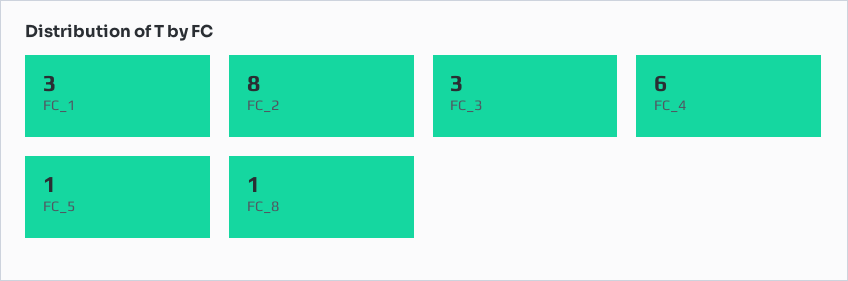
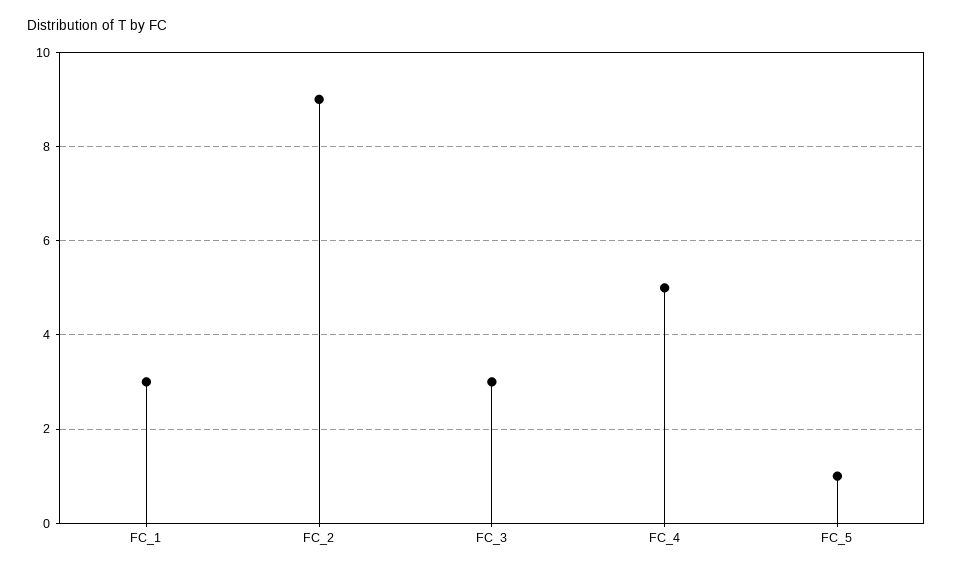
FC_2: 8 -> 9
FC_4: 6 -> 5
FC_8: 1 -> none

